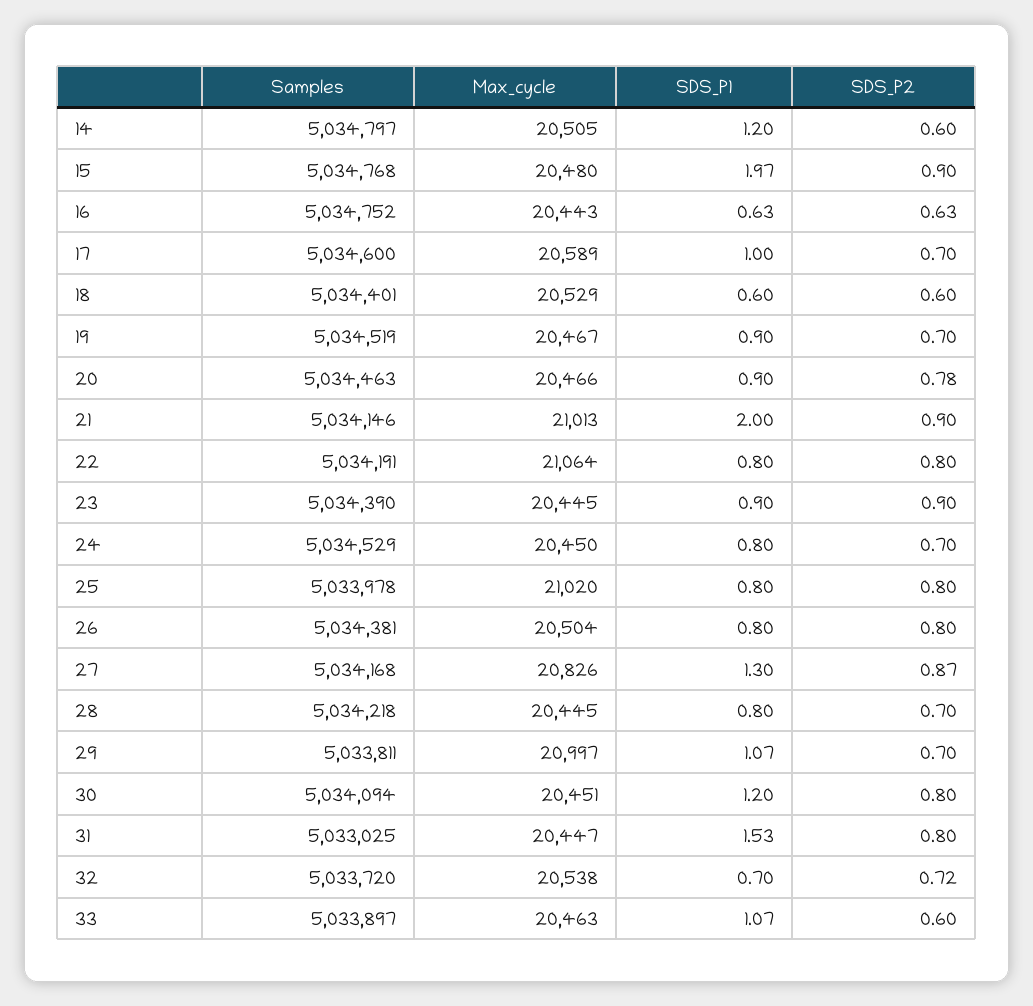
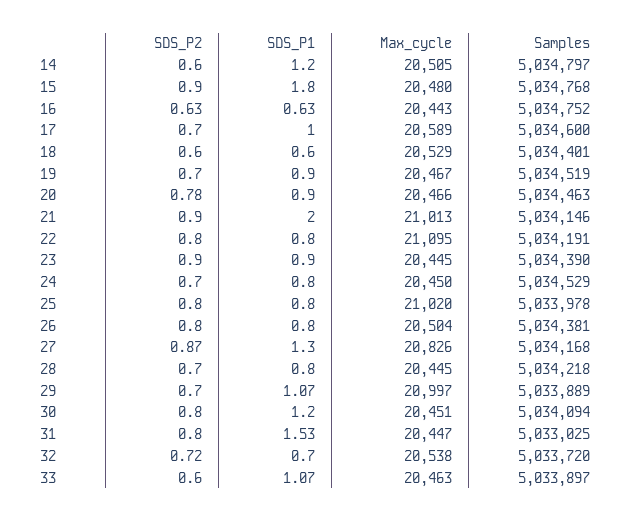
SDS_P1, 15: 1.97 -> 1.8
Max_cycle, 22: 21064 -> 21095
Samples, 29: 5033811 -> 5033889

